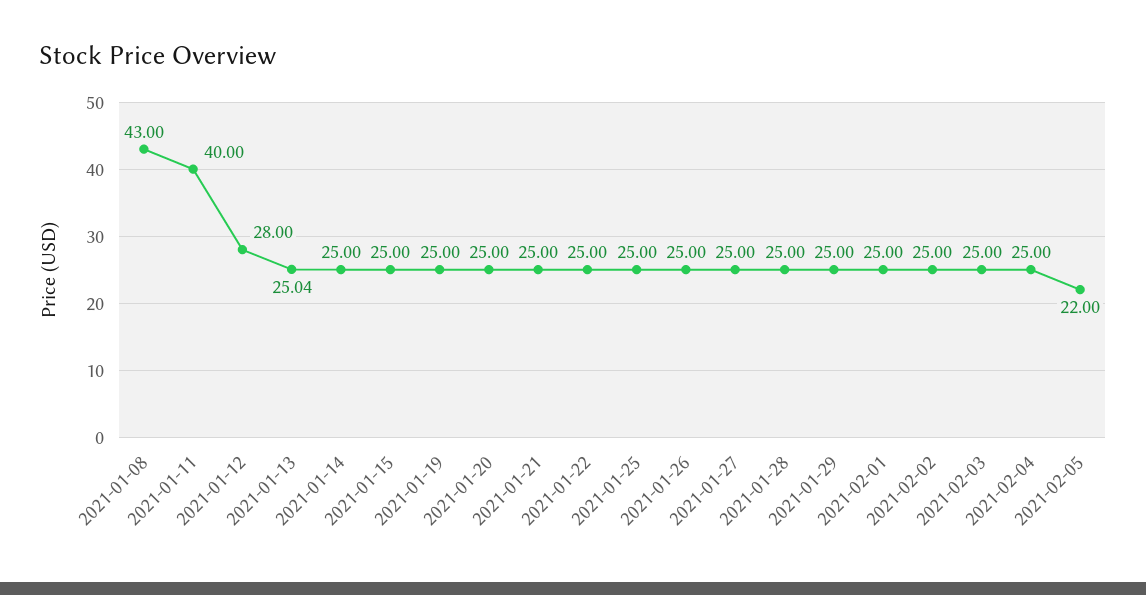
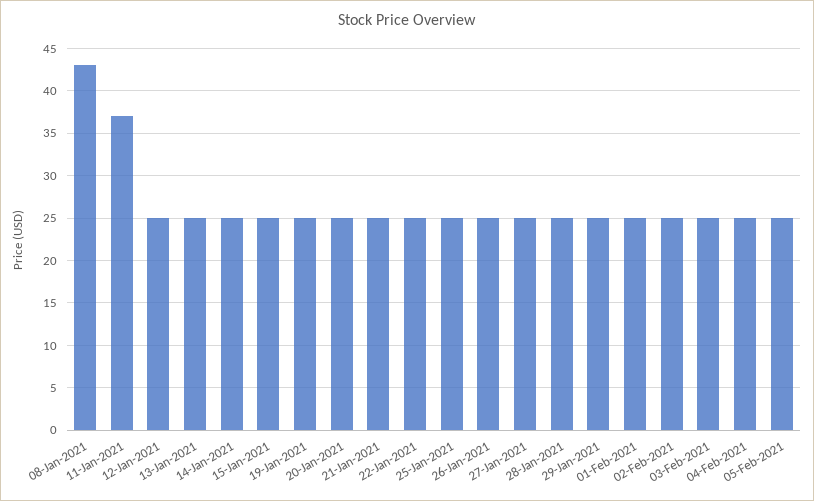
2021-01-11: 40 -> 37
2021-01-12: 28 -> 25
2021-02-05: 22 -> 25

